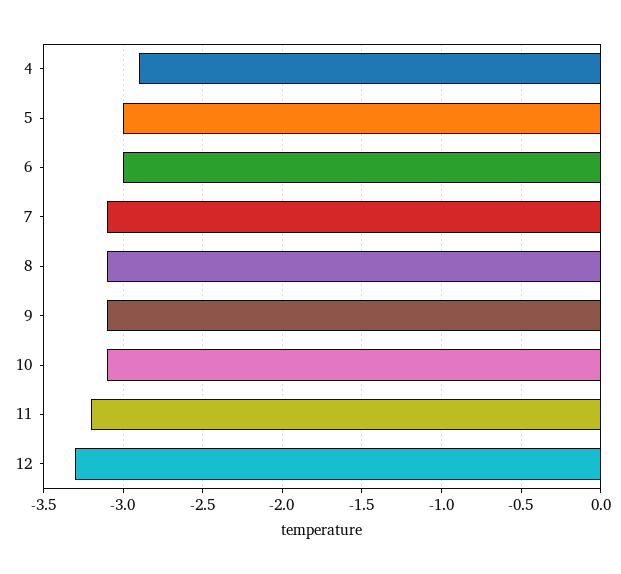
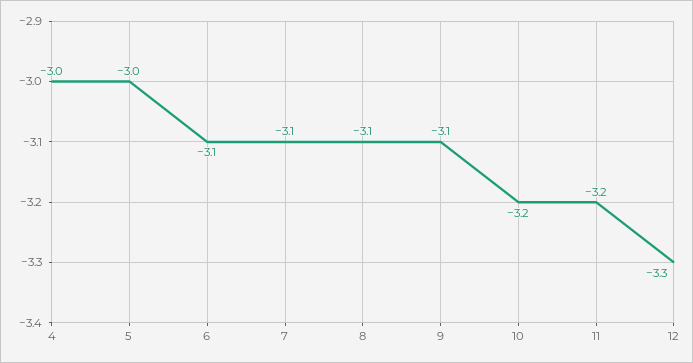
4: -2.9 -> -3
6: -3 -> -3.1
10: -3.1 -> -3.2

